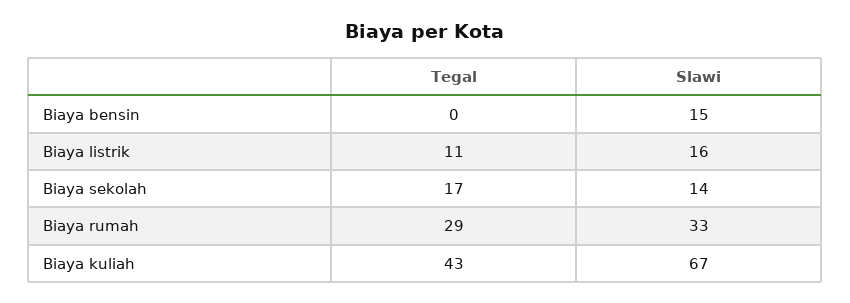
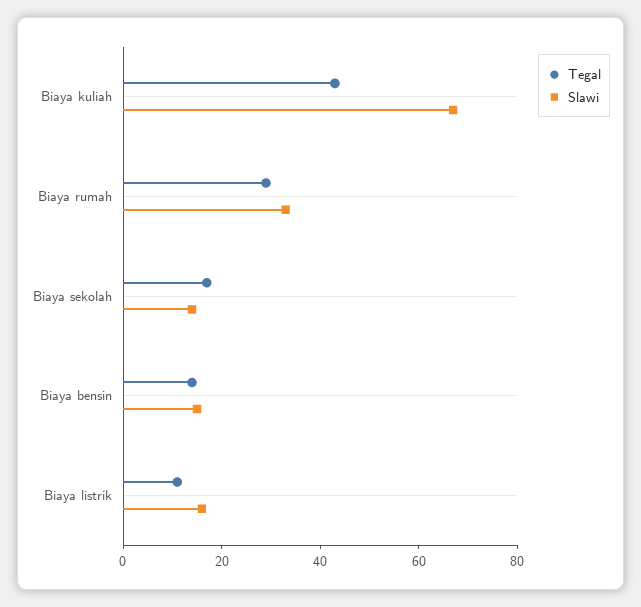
Tegal, Biaya bensin: 0 -> 15

